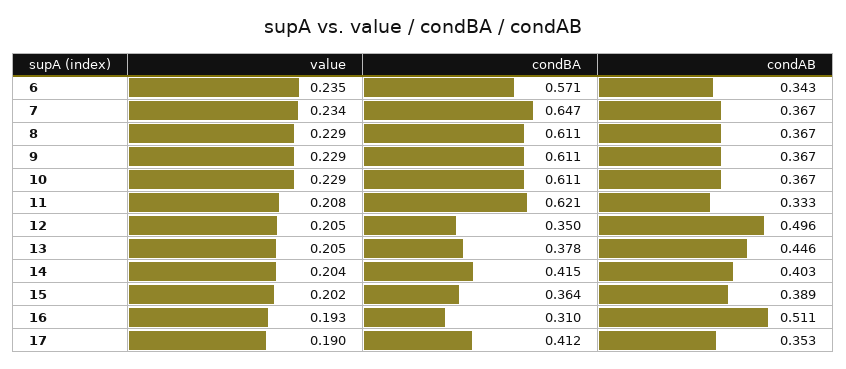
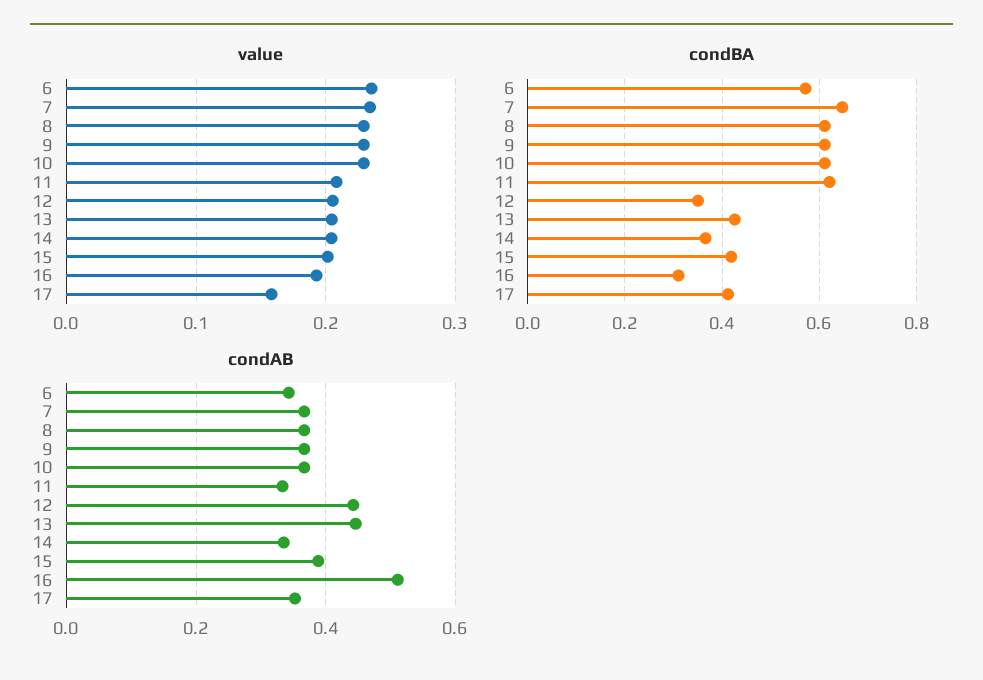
condAB, 12: 0.496 -> 0.44
condBA, 13: 0.378 -> 0.42
condBA, 14: 0.415 -> 0.36
condAB, 14: 0.403 -> 0.34
condBA, 15: 0.364 -> 0.42
value, 17: 0.19 -> 0.16

